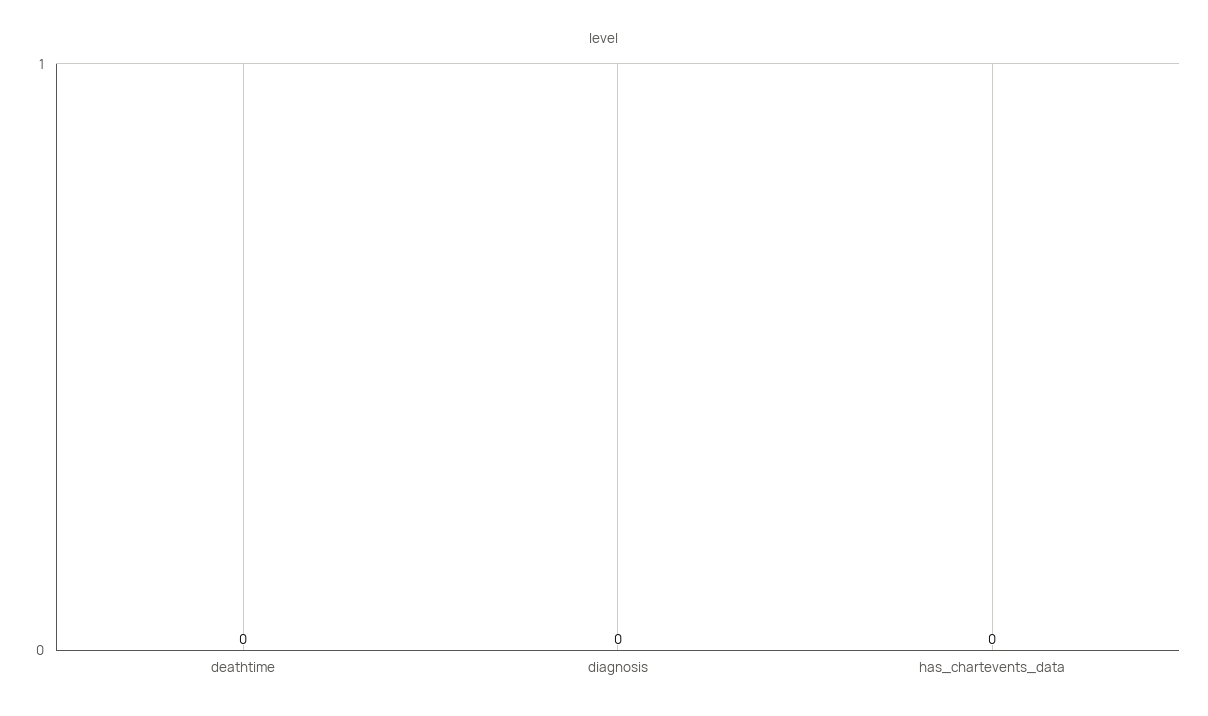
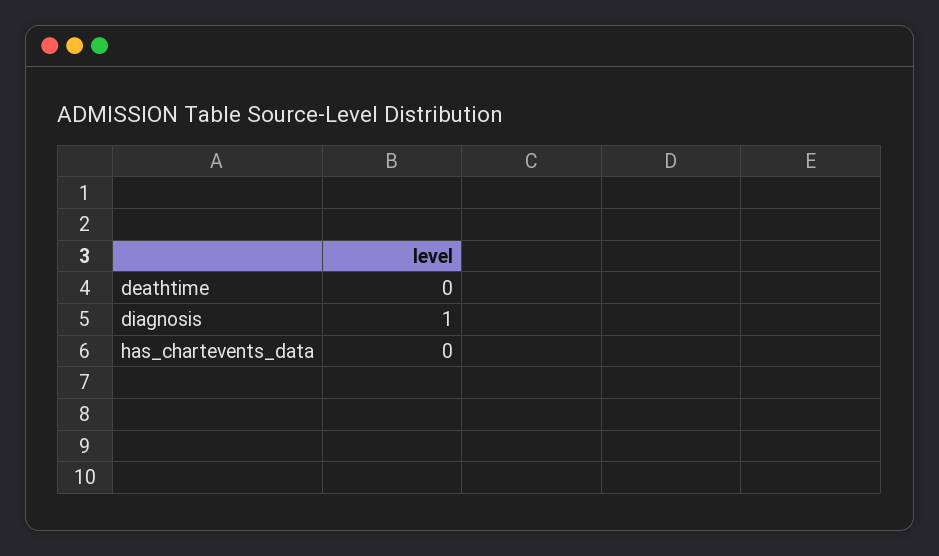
diagnosis: 0 -> 1

